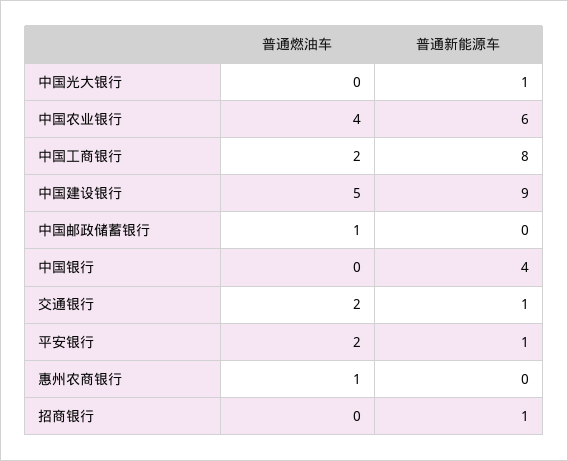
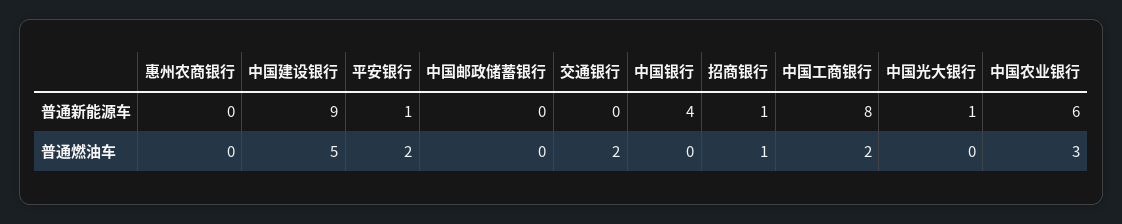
普通燃油车, 中国农业银行: 4 -> 3
普通燃油车, 中国邮政储蓄银行: 1 -> 0
普通新能源车, 交通银行: 1 -> 0
普通燃油车, 惠州农商银行: 1 -> 0
普通燃油车, 招商银行: 0 -> 1

